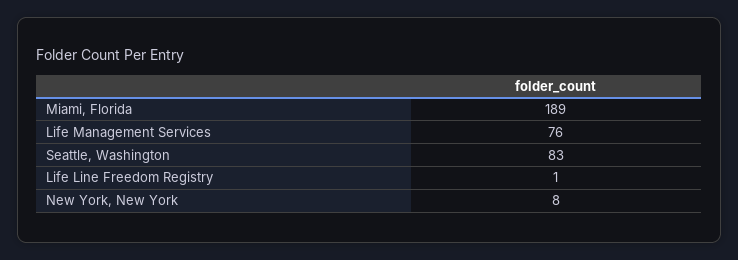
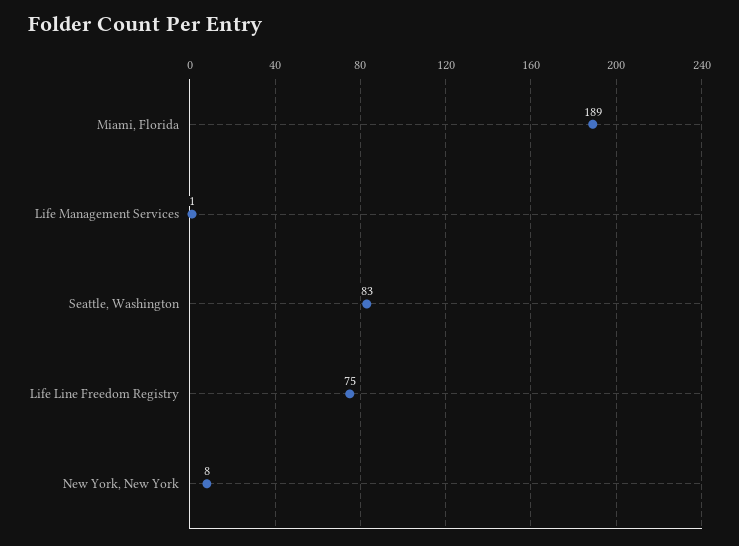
Life Management Services: 76 -> 1
Life Line Freedom Registry: 1 -> 75

